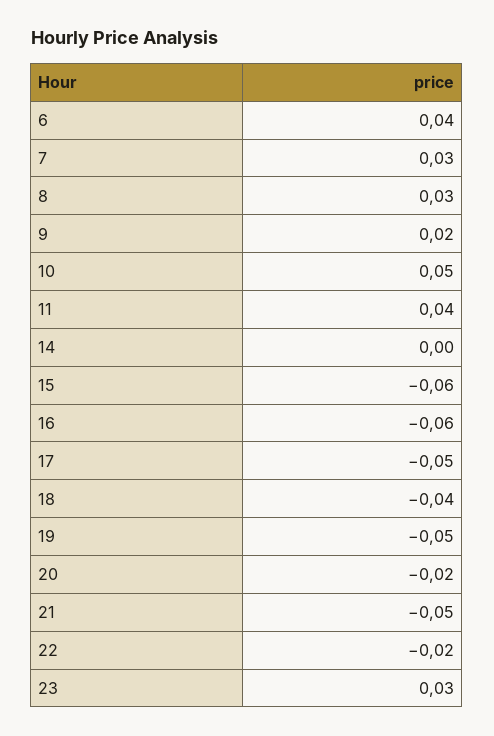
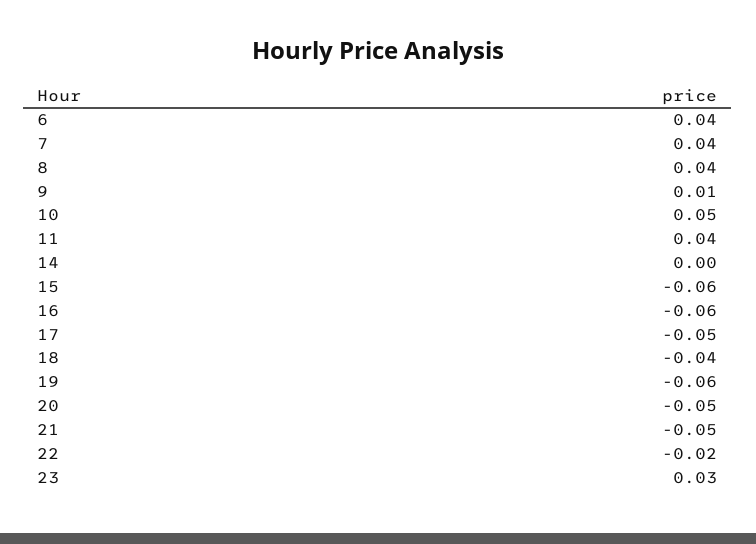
7: 0.03 -> 0.04
8: 0.03 -> 0.04
9: 0.02 -> 0.01
19: -0.05 -> -0.06
20: -0.02 -> -0.05

